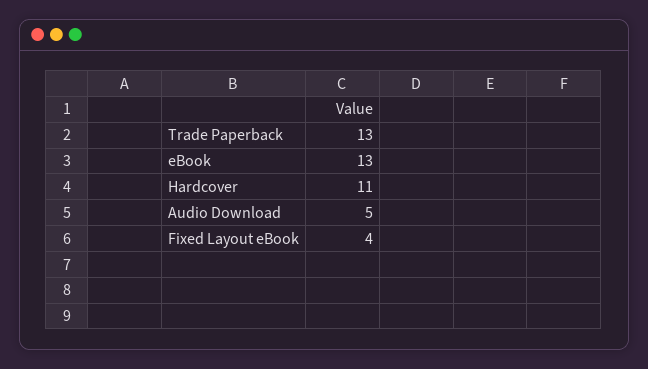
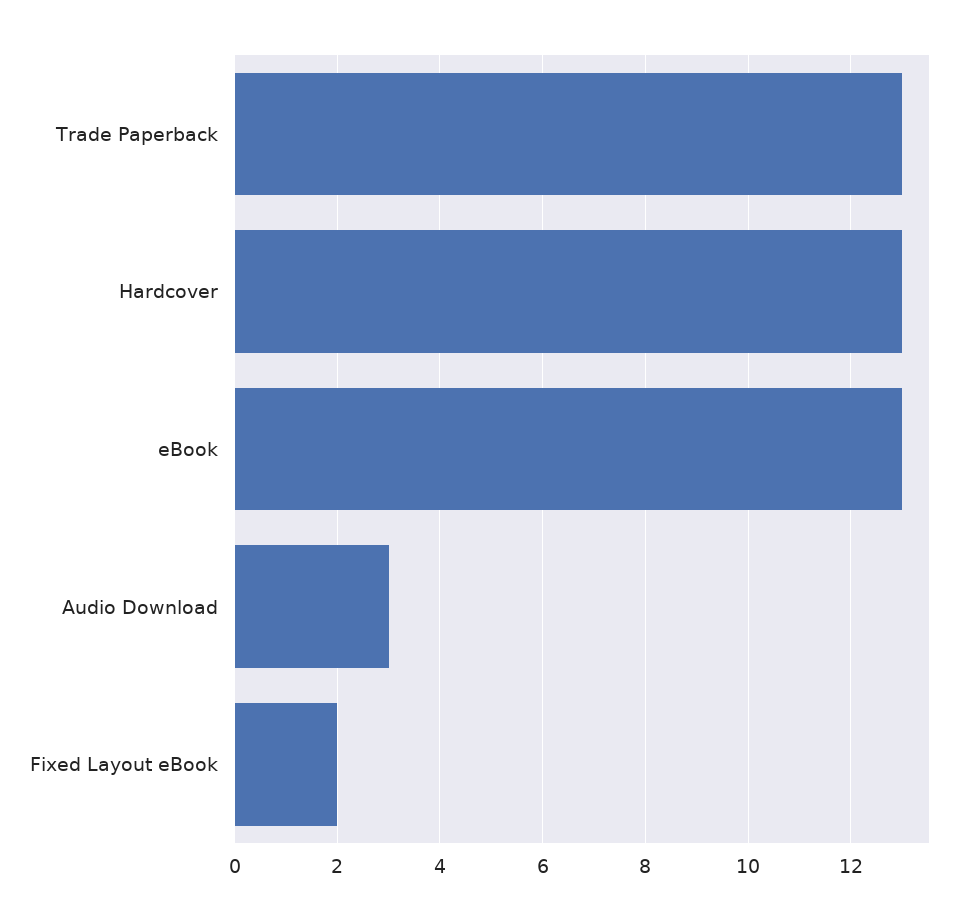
Hardcover: 11 -> 13
Audio Download: 5 -> 3
Fixed Layout eBook: 4 -> 2

